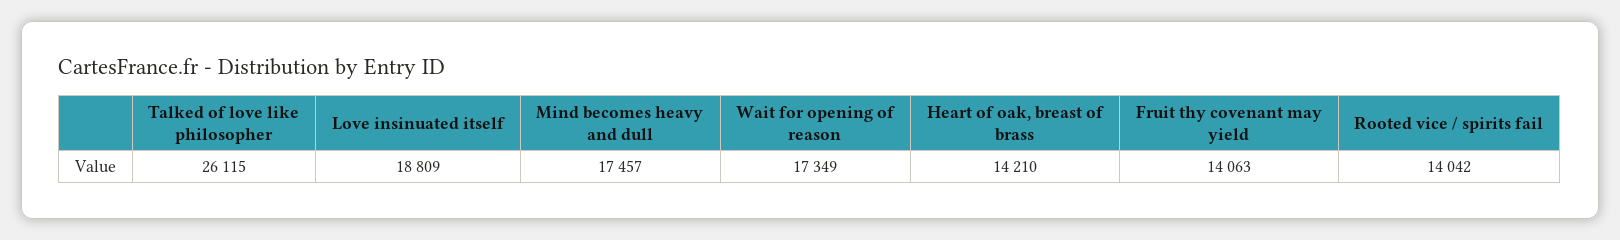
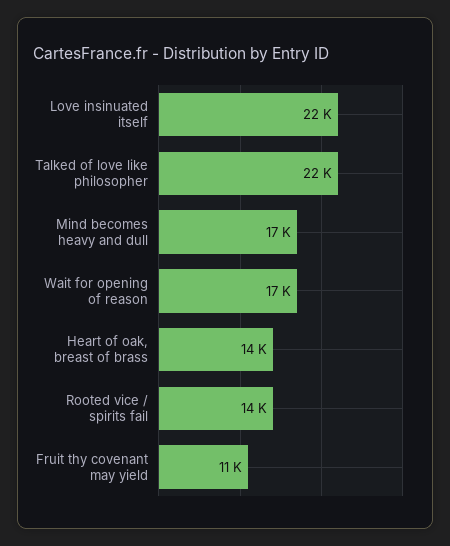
Talked of love like philosopher: 26115 -> 22000
Love insinuated itself: 18809 -> 22000
Fruit thy covenant may yield: 14063 -> 11000

